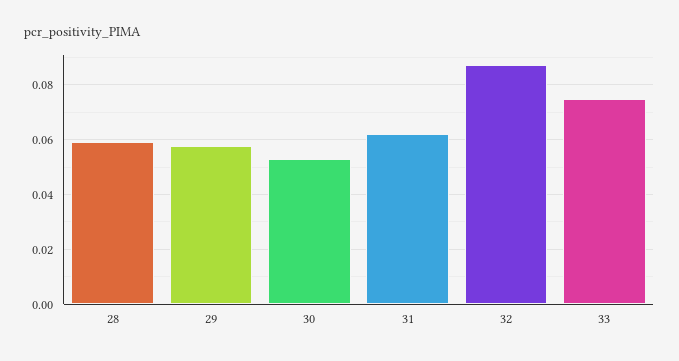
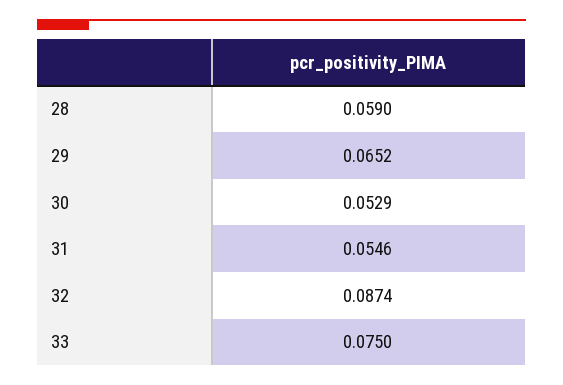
29: 0.0575 -> 0.0652
31: 0.0625 -> 0.0546

